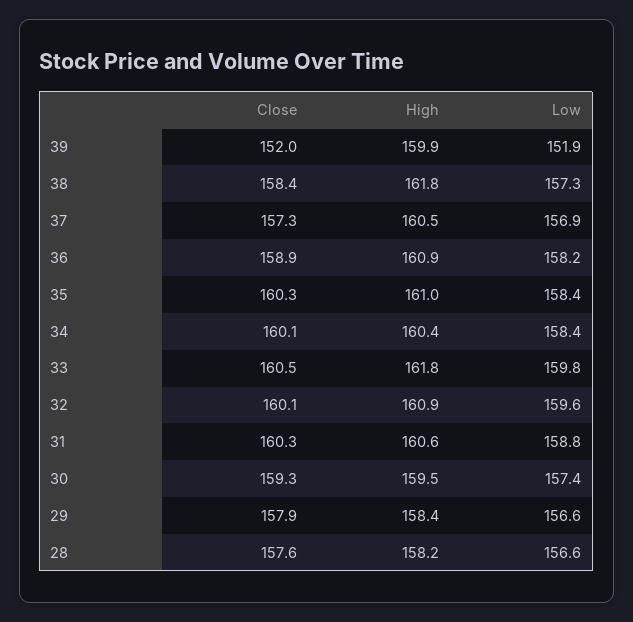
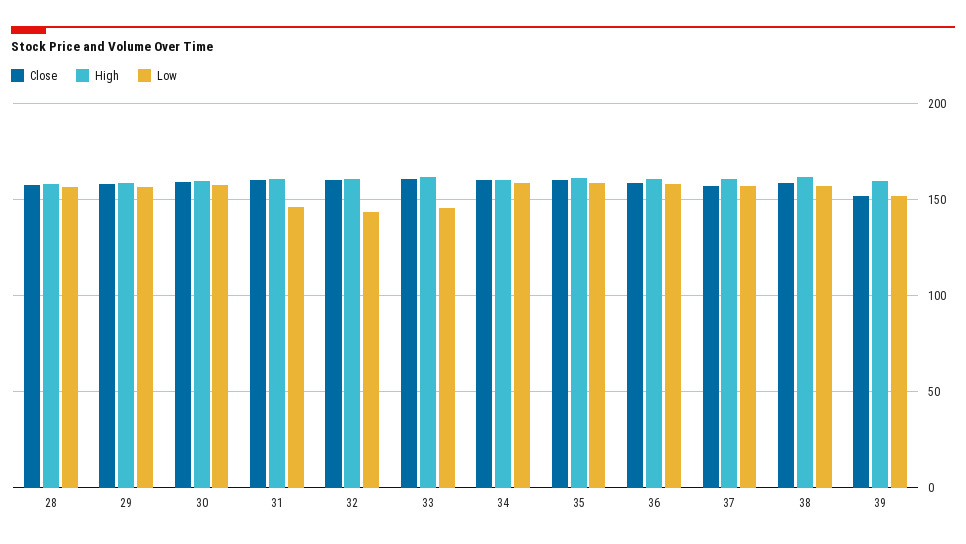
Low, 33: 159.8 -> 145
Low, 32: 159.6 -> 145
Low, 31: 158.8 -> 145

